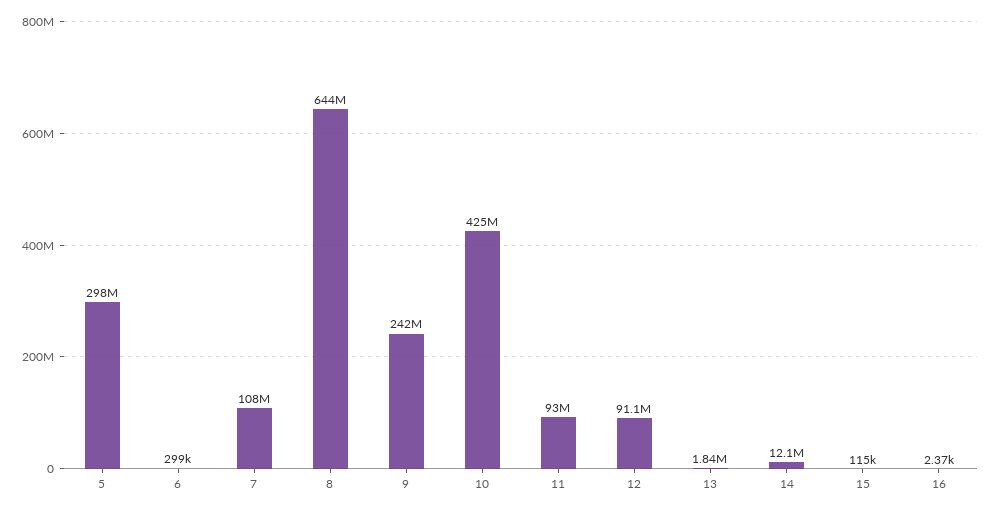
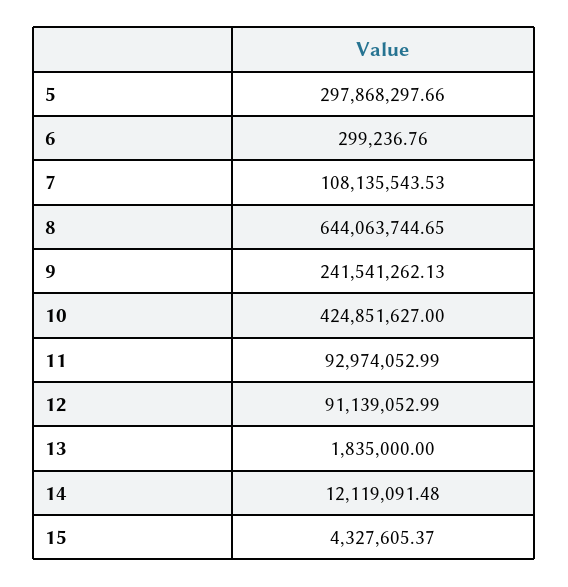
15: 115000 -> 4327605.37
16: 2370 -> none

